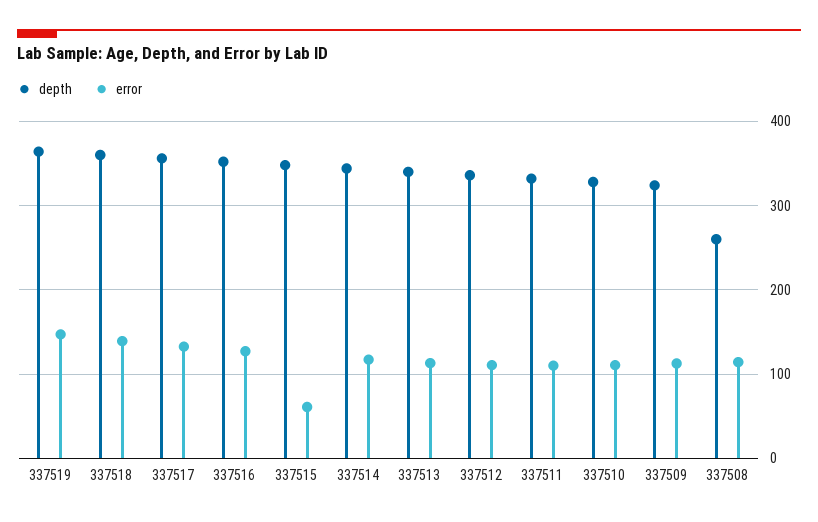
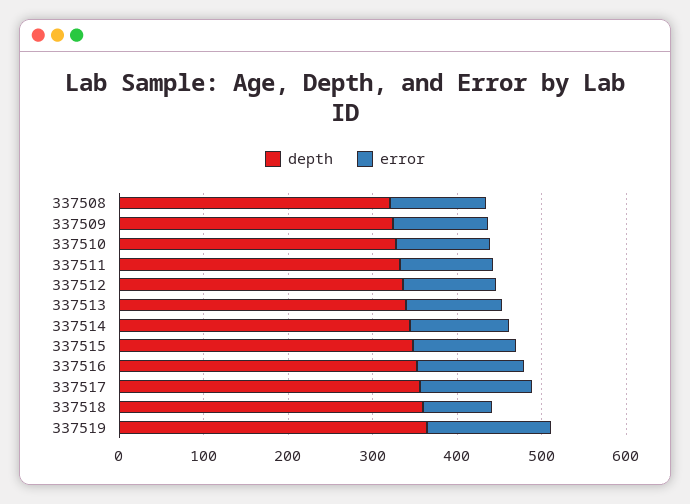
error, 337518: 140 -> 80
error, 337515: 60 -> 120
depth, 337508: 260 -> 320

